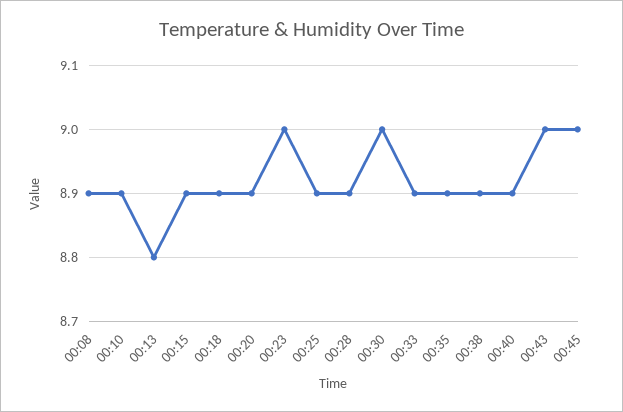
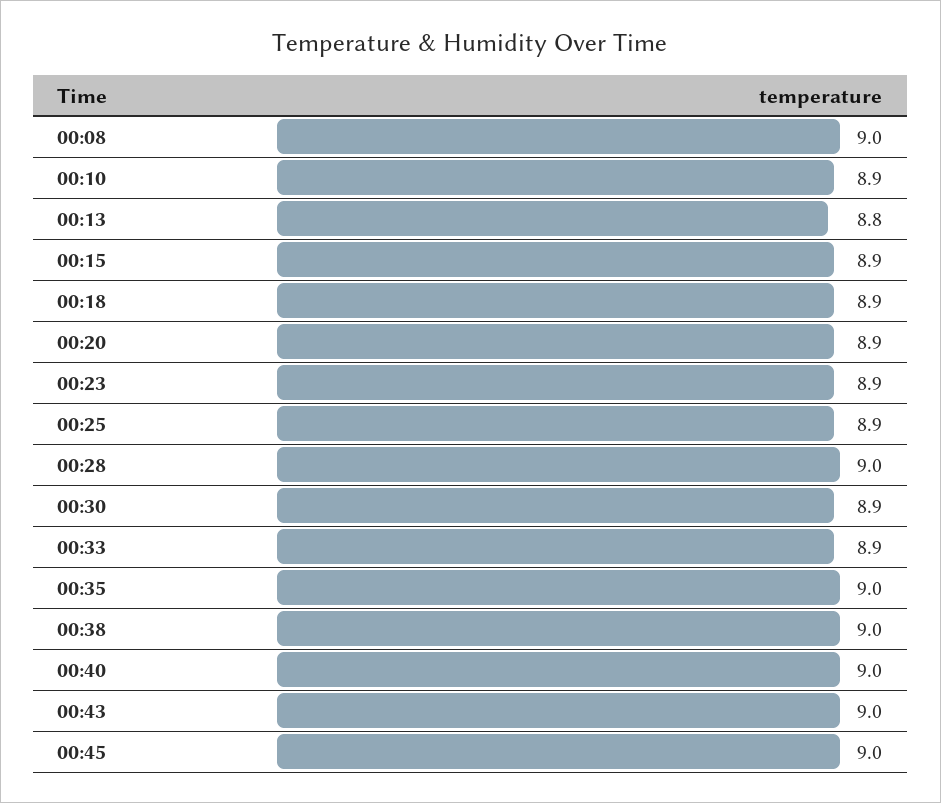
00:08: 8.9 -> 9
00:23: 9 -> 8.9
00:28: 8.9 -> 9
00:30: 9 -> 8.9
00:35: 8.9 -> 9
00:38: 8.9 -> 9
00:40: 8.9 -> 9

